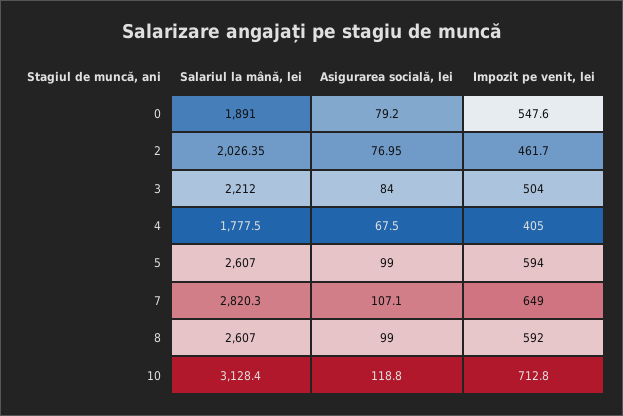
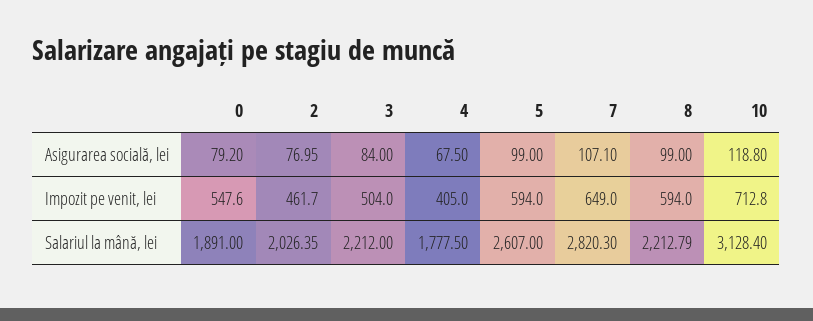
Salariul la mână, lei, 8: 2607 -> 2212.79
Impozit pe venit, lei, 8: 592 -> 594

